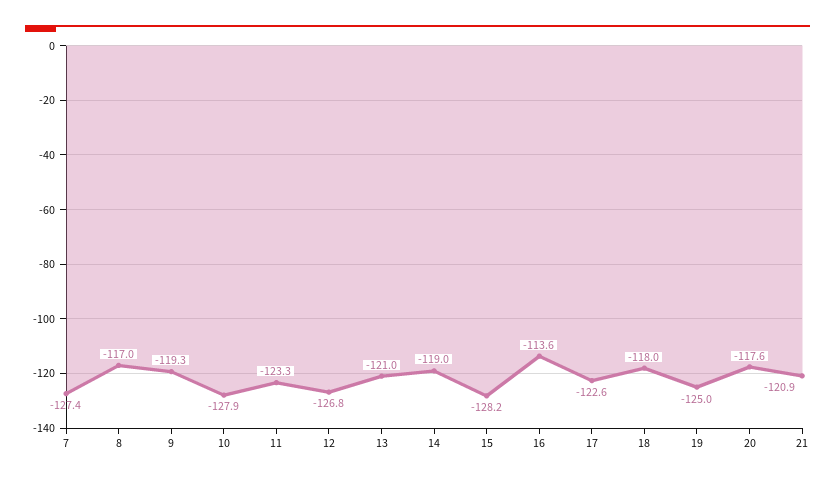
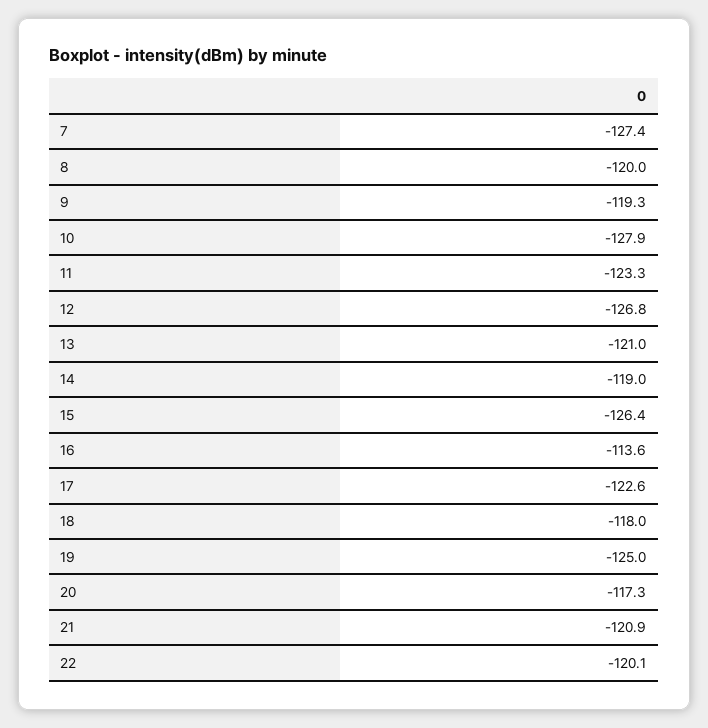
8: -117 -> -120
15: -128.2 -> -126.4
20: -117.6 -> -117.3
22: none -> -120.1

